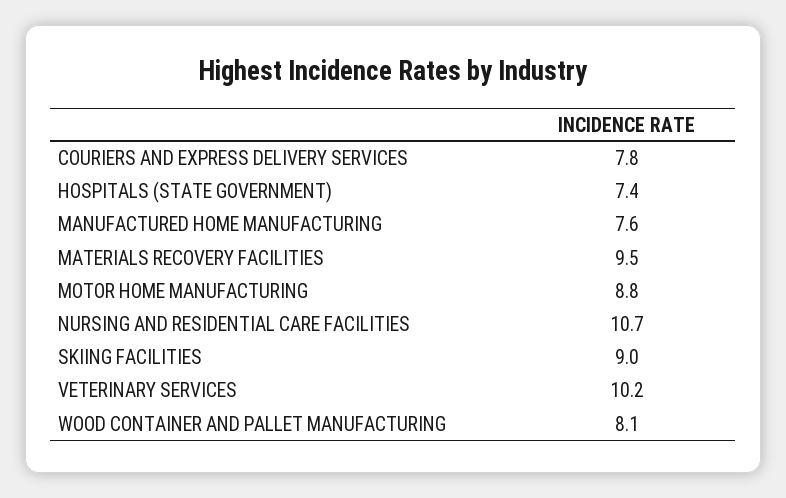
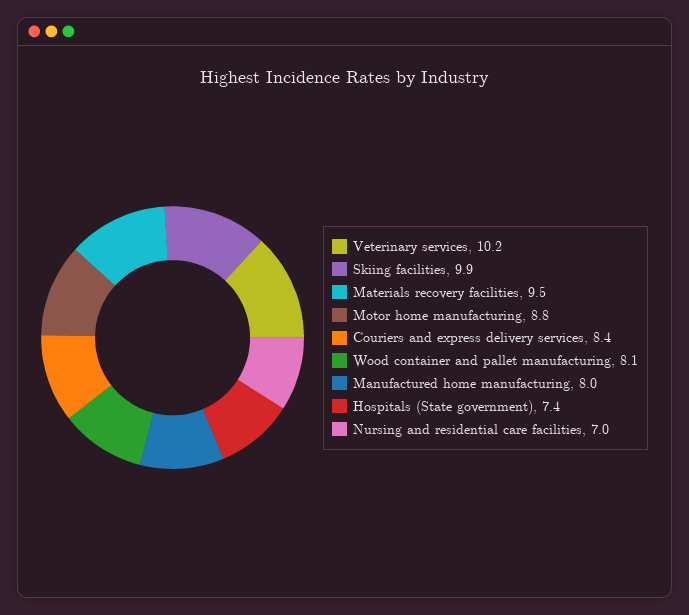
COURIERS AND EXPRESS DELIVERY SERVICES: 7.8 -> 8.4
MANUFACTURED HOME MANUFACTURING: 7.6 -> 8
NURSING AND RESIDENTIAL CARE FACILITIES: 10.7 -> 7
SKIING FACILITIES: 9 -> 9.9

